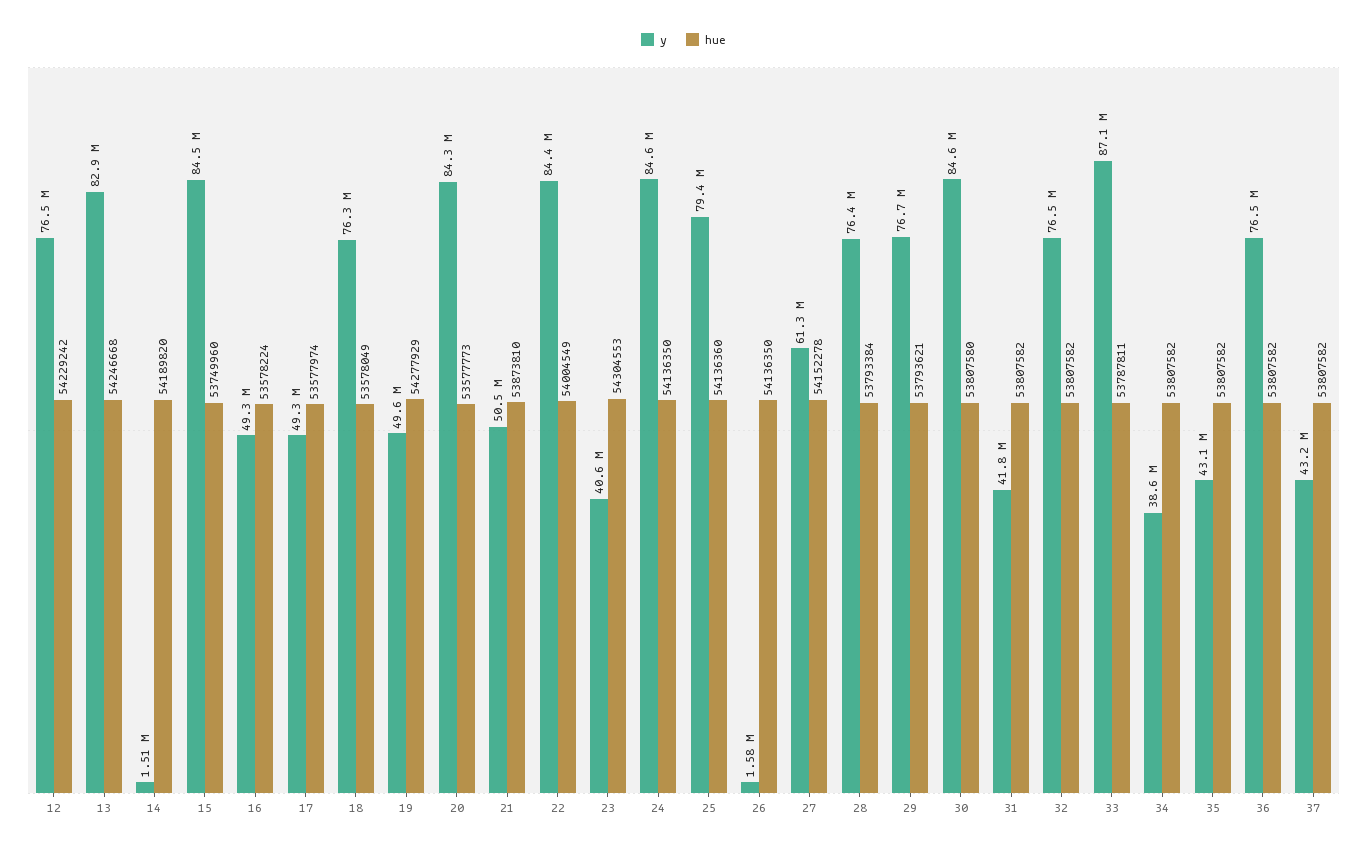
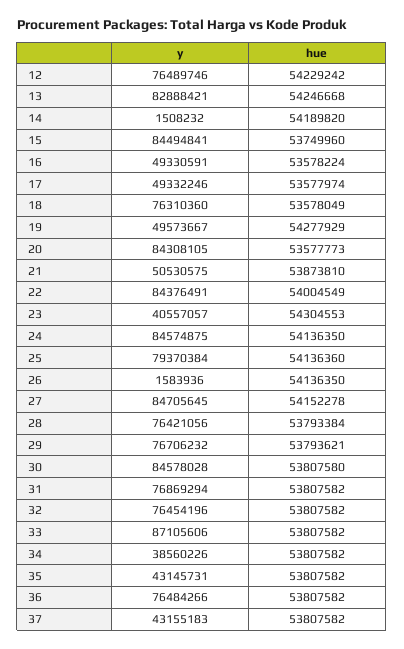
y, 27: 61300000 -> 84705645
y, 31: 41800000 -> 76869294
hue, 33: 53787811 -> 53807582

